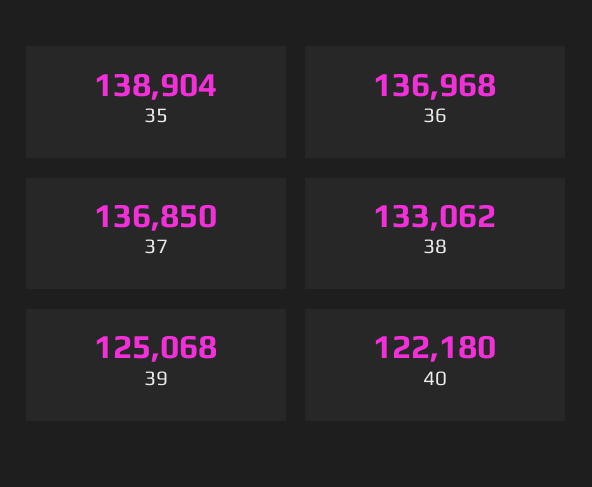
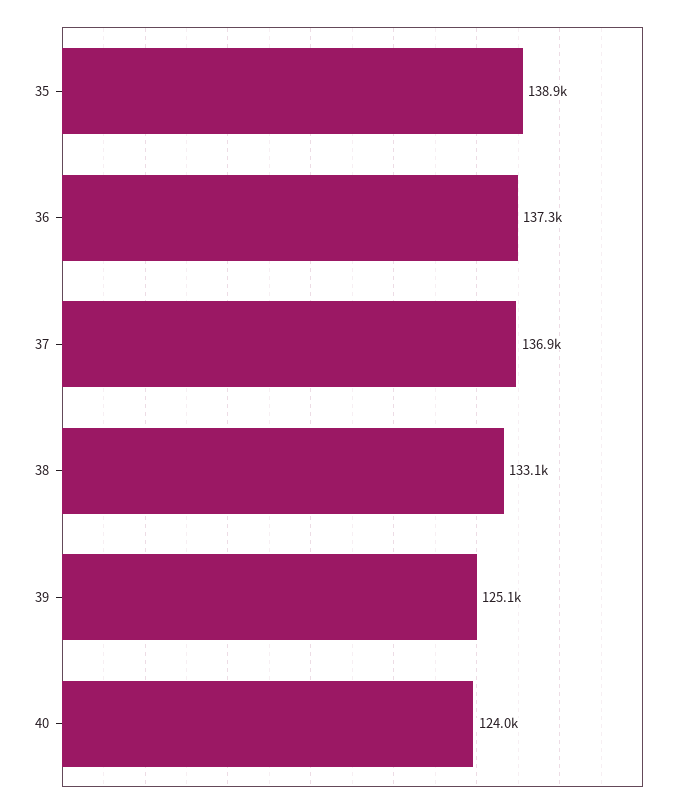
36: 136968 -> 137300
40: 122180 -> 124000

